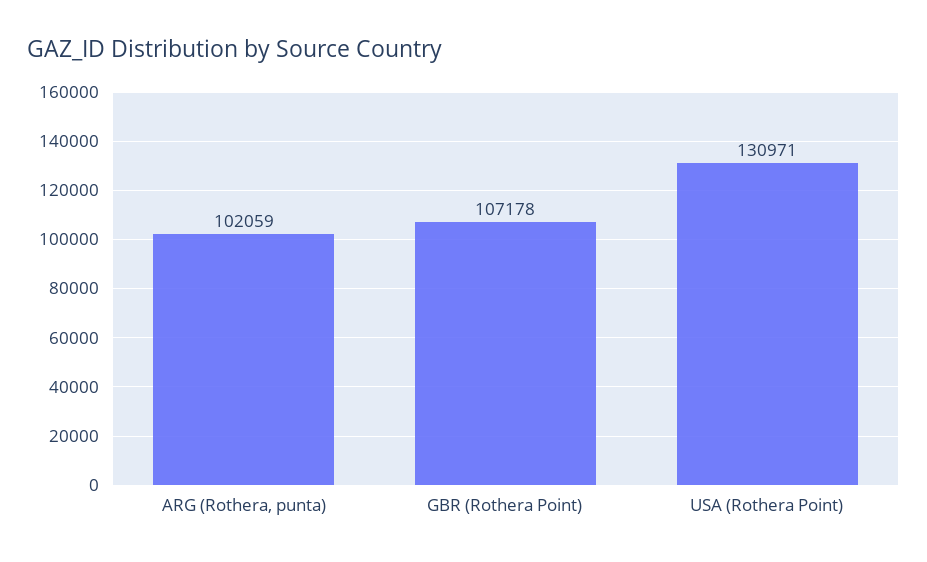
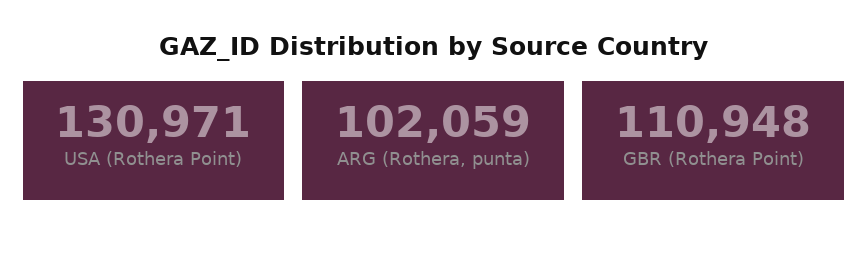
GBR (Rothera Point): 107178 -> 110948

